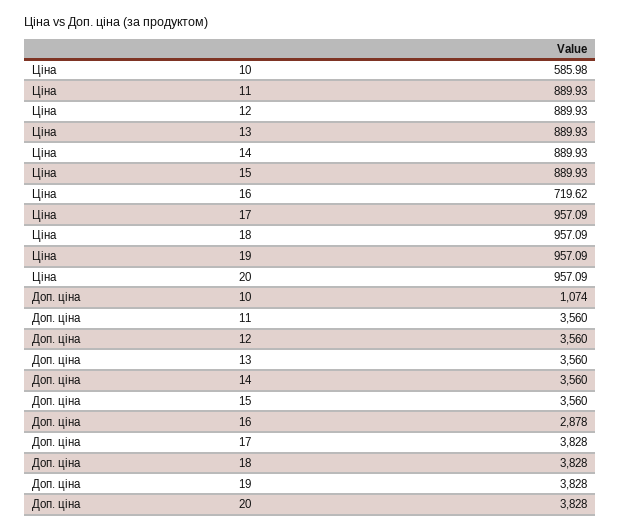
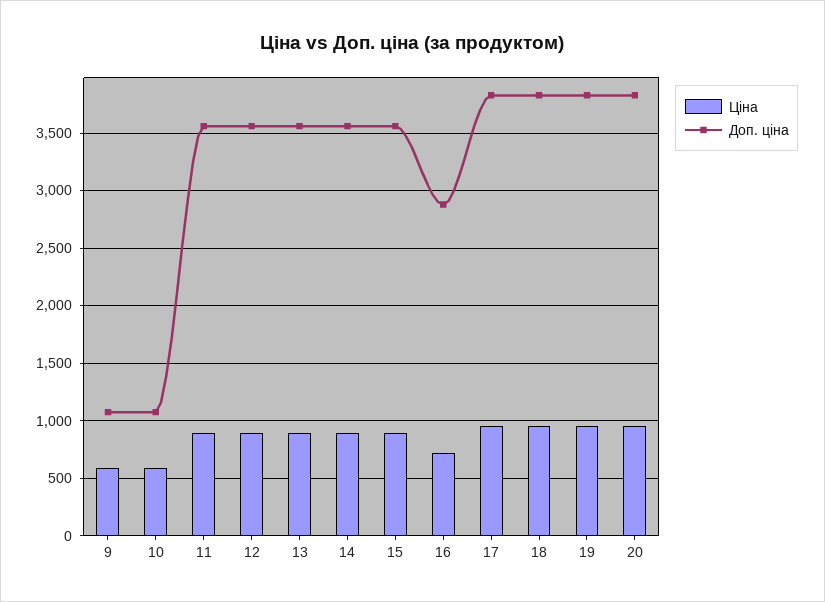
Ціна, 9: none -> 600
Доп. ціна, 9: none -> 1100

